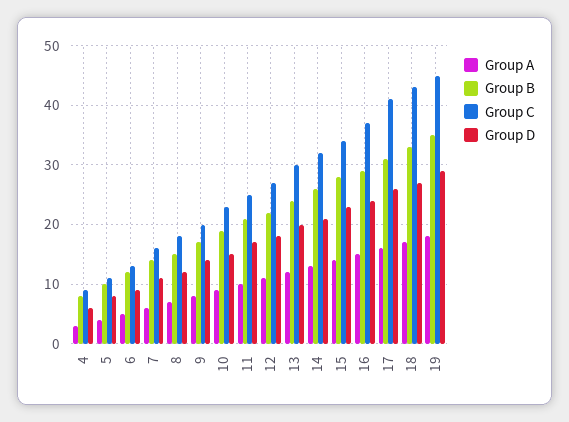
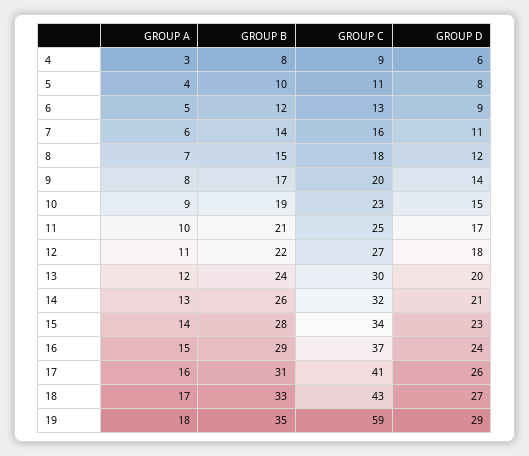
Group C, 19: 45 -> 59

